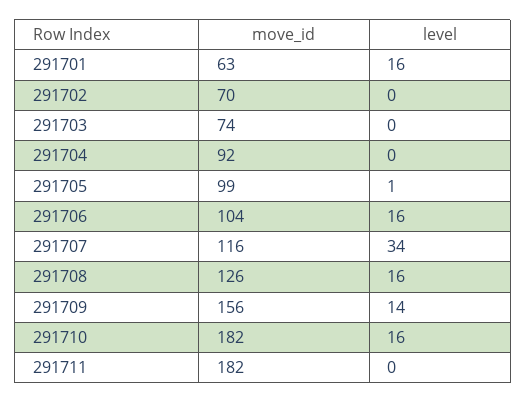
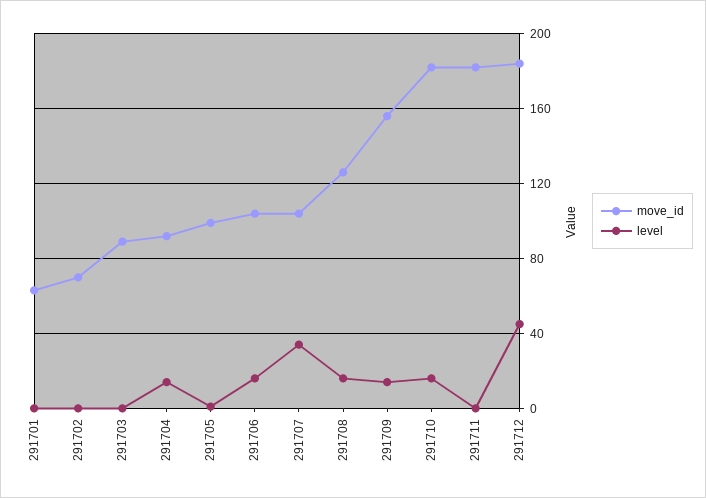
level, 291701: 16 -> 0
move_id, 291703: 74 -> 90
level, 291704: 0 -> 15
move_id, 291707: 116 -> 105
move_id, 291712: none -> 185
level, 291712: none -> 45

